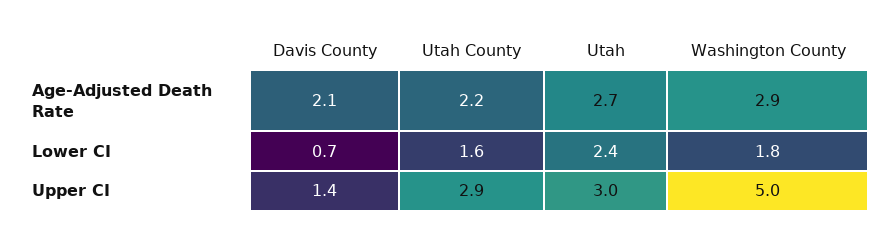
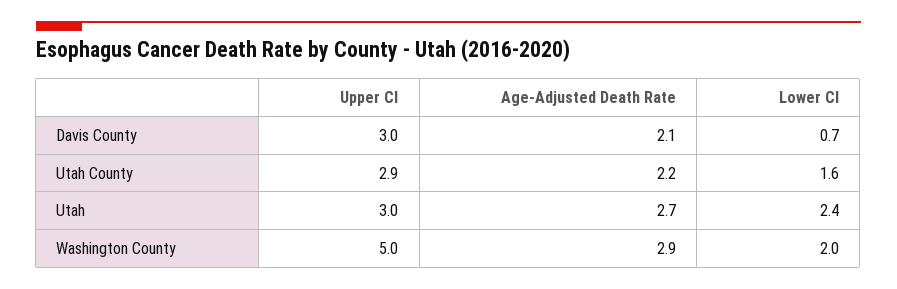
Washington County, Lower CI: 1.8 -> 2
Davis County, Upper CI: 1.4 -> 3

